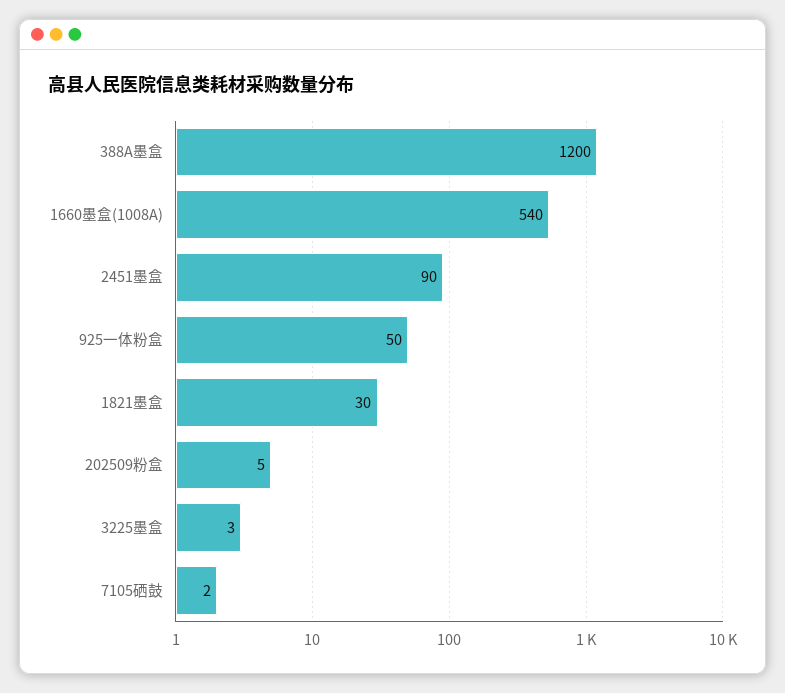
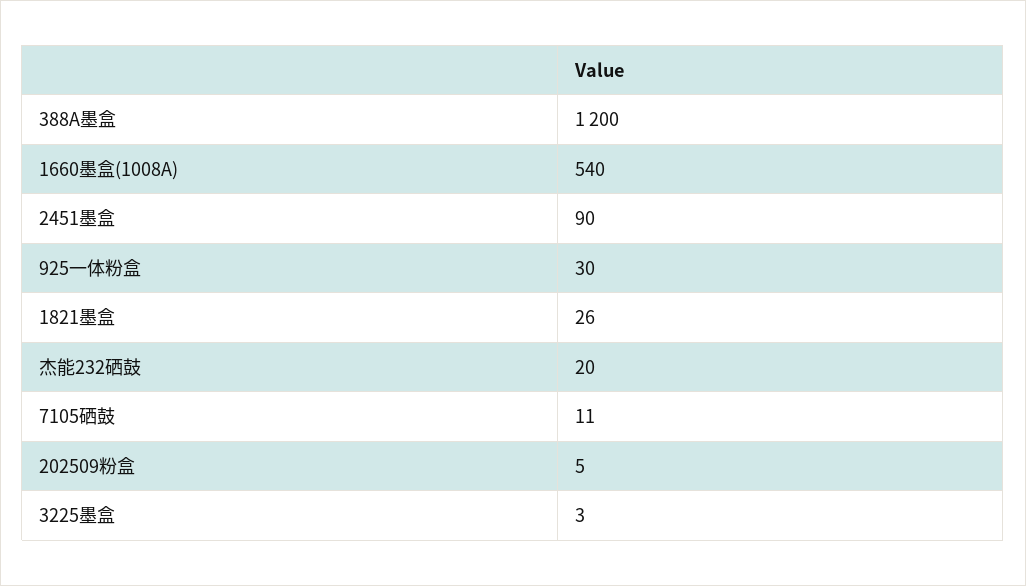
925一体粉盒: 50 -> 30
1821墨盒: 30 -> 26
7105硒鼓: 2 -> 11
杰能232硒鼓: none -> 20

